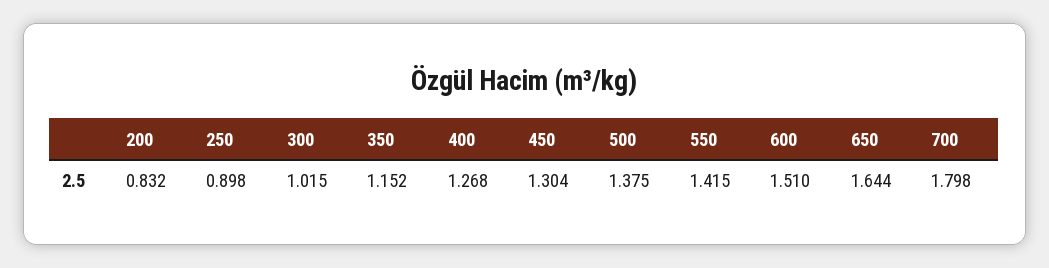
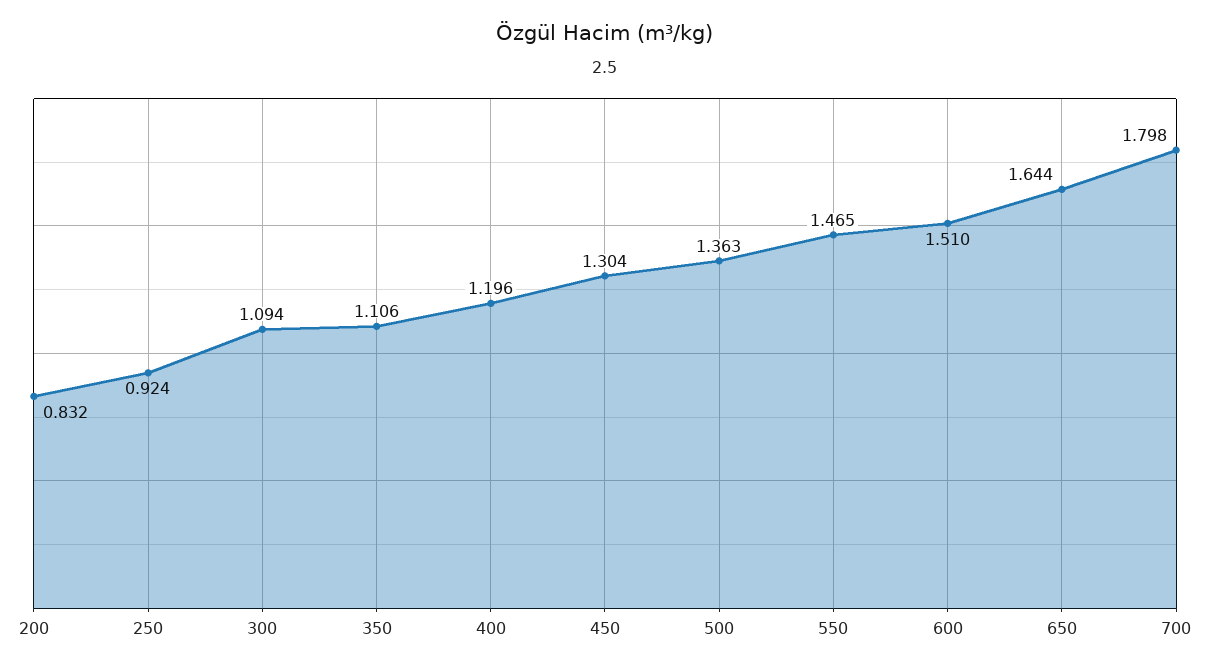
250: 0.898 -> 0.924
300: 1.015 -> 1.094
350: 1.152 -> 1.106
400: 1.268 -> 1.196
500: 1.375 -> 1.363
550: 1.415 -> 1.465

